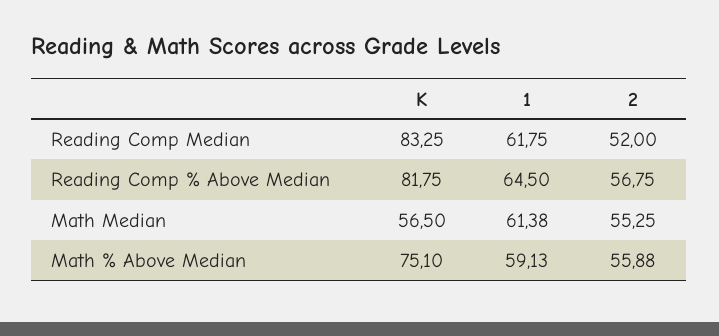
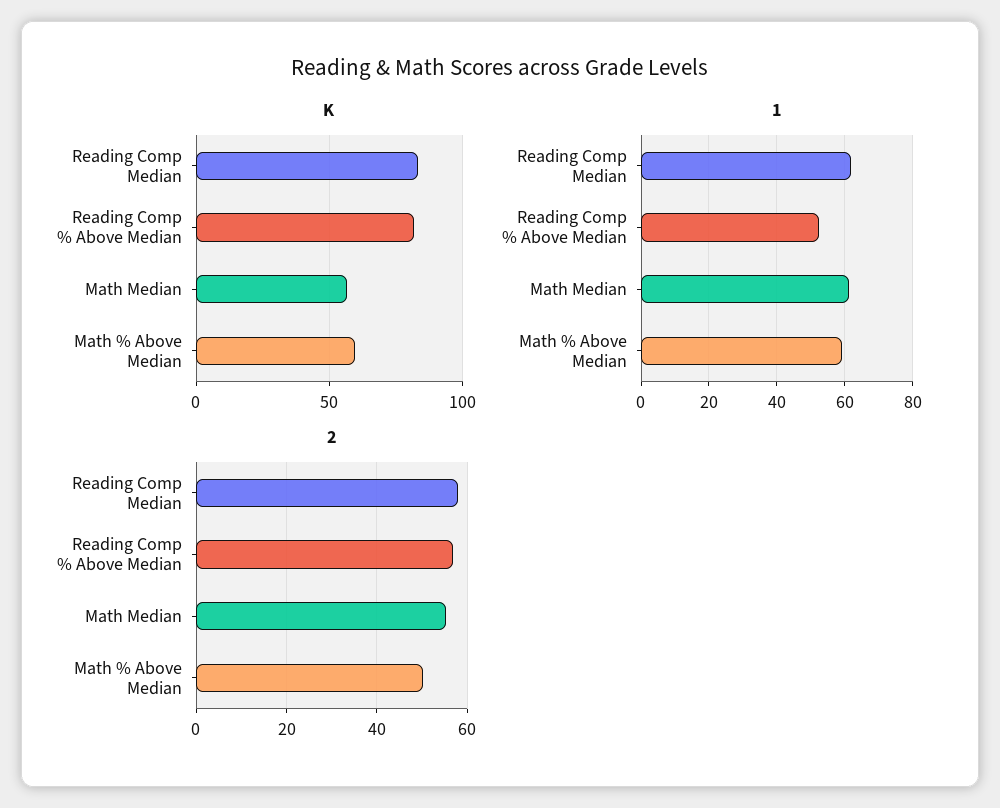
2, Reading Comp Median: 52 -> 58
1, Reading Comp % Above Median: 64.5 -> 52
K, Math % Above Median: 75.1 -> 60
2, Math % Above Median: 55.88 -> 50

